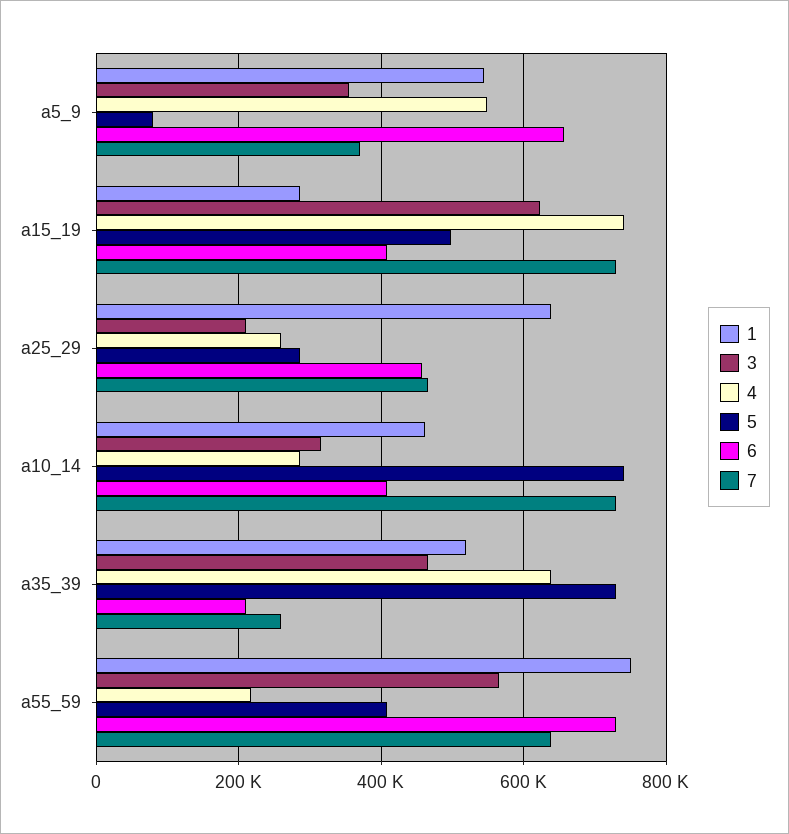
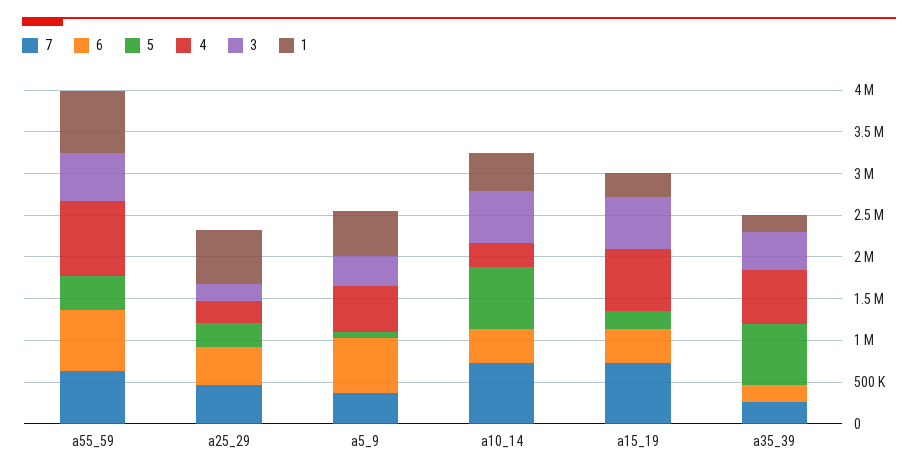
5, a15_19: 500000 -> 200000
3, a10_14: 320000 -> 600000
1, a35_39: 520000 -> 200000
4, a55_59: 220000 -> 900000

